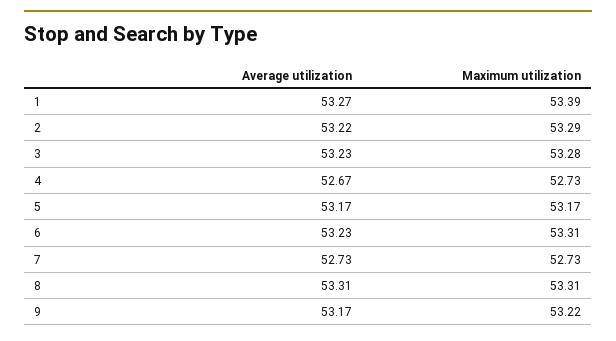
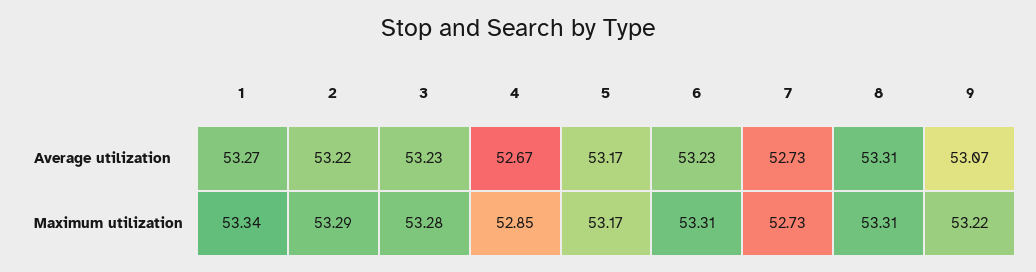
Maximum utilization, 1: 53.39 -> 53.34
Maximum utilization, 4: 52.73 -> 52.85
Average utilization, 9: 53.17 -> 53.07

